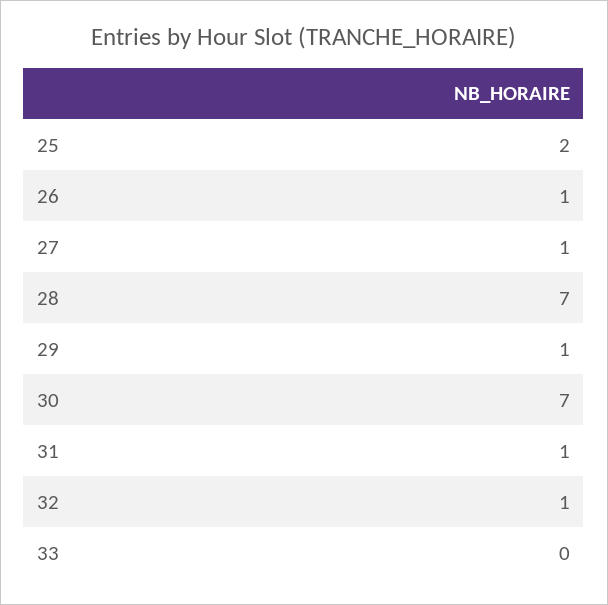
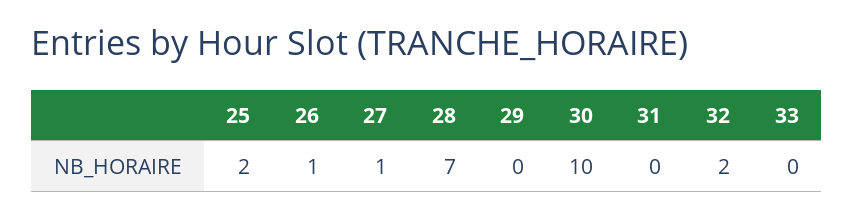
29: 1 -> 0
30: 7 -> 10
31: 1 -> 0
32: 1 -> 2

